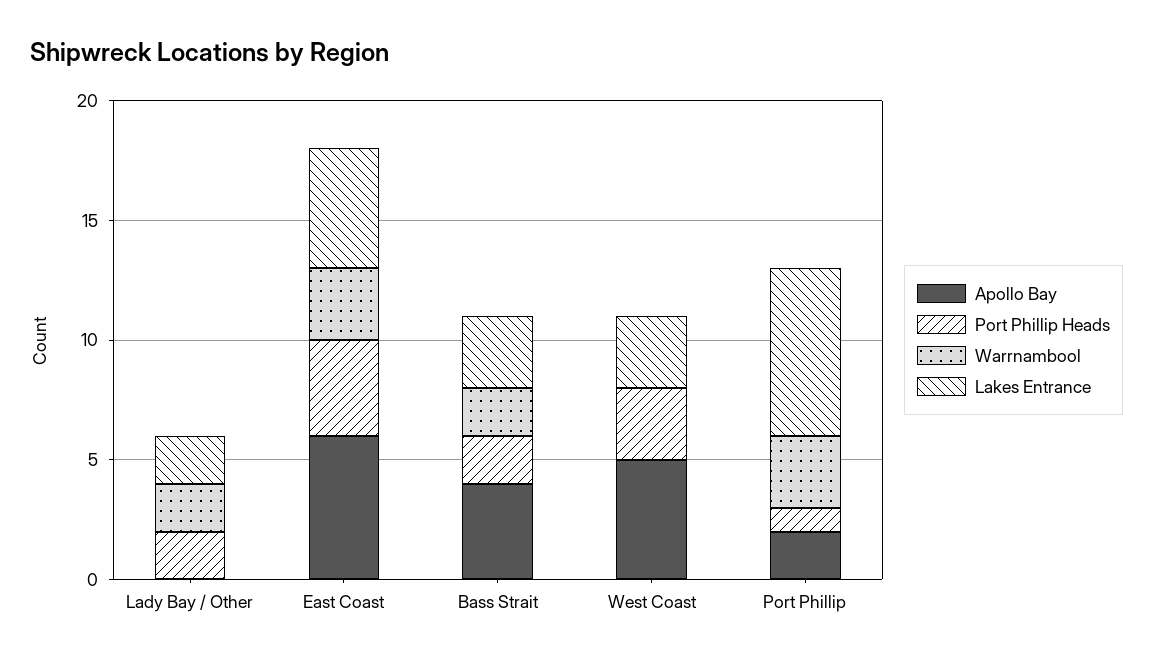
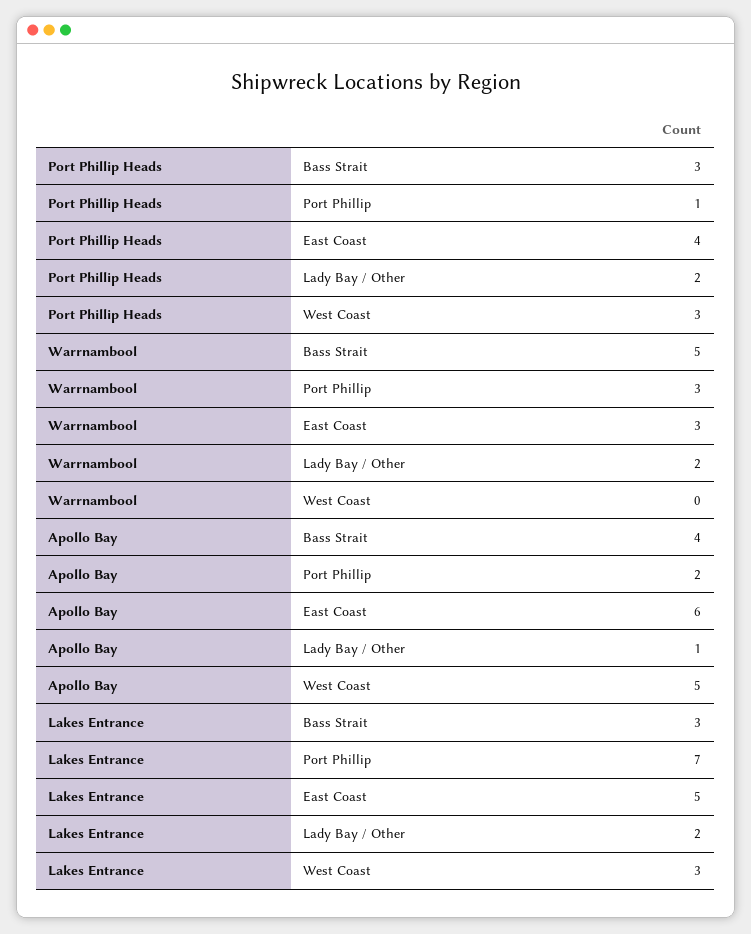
Apollo Bay, Lady Bay / Other: 0 -> 1
Port Phillip Heads, Bass Strait: 2 -> 3
Warrnambool, Bass Strait: 2 -> 5

